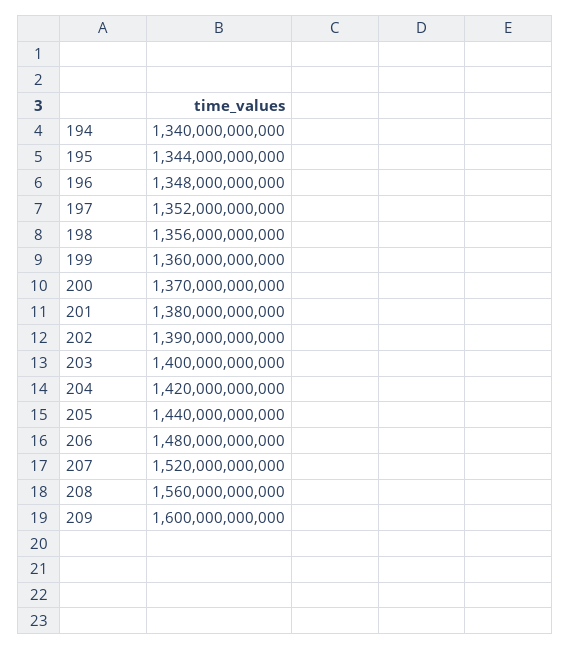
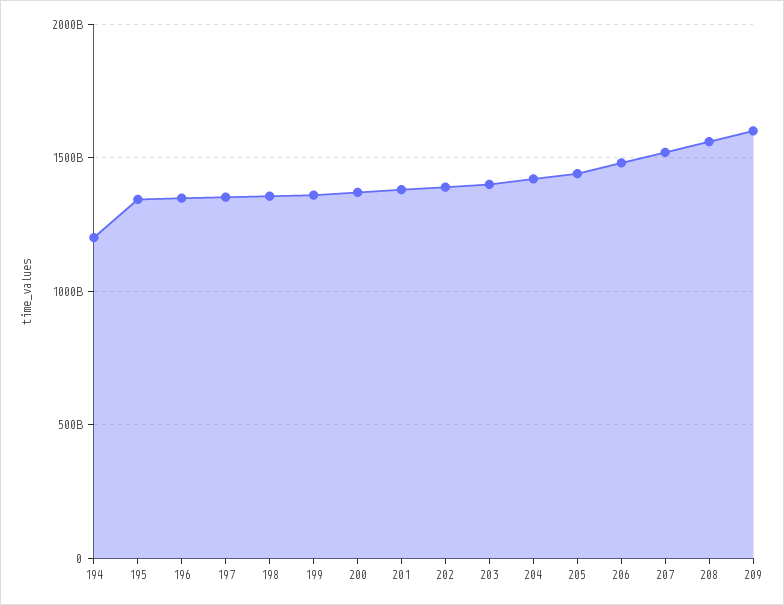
194: 1340000000000 -> 1200000000000

